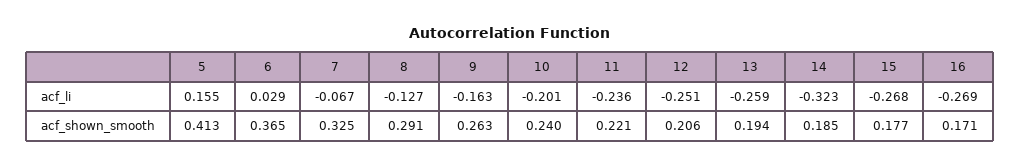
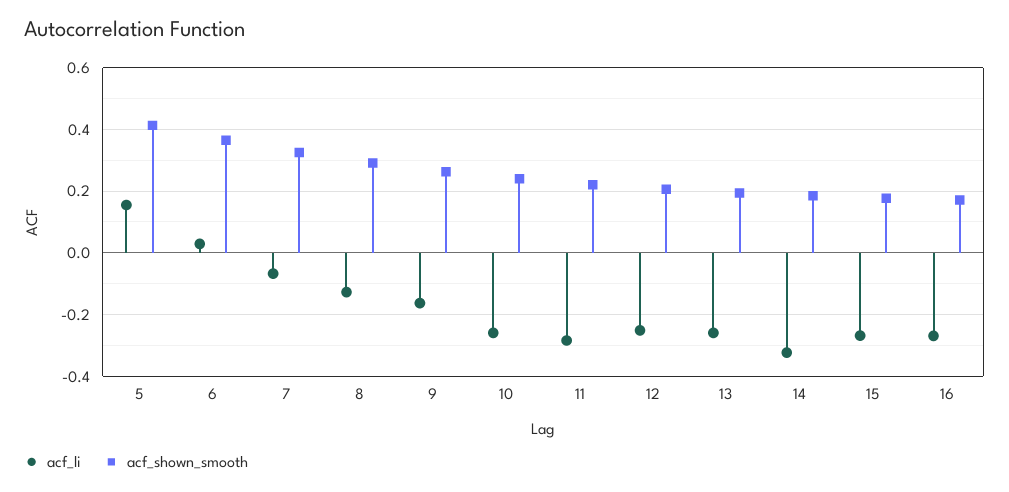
acf_li, 10: -0.201 -> -0.26
acf_li, 11: -0.236 -> -0.28

